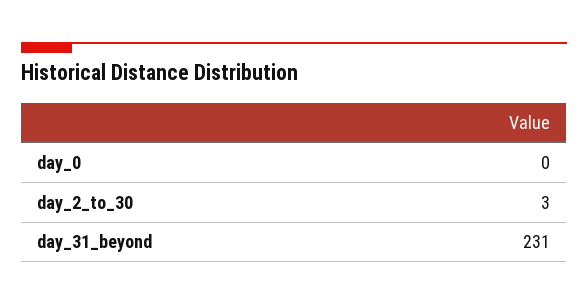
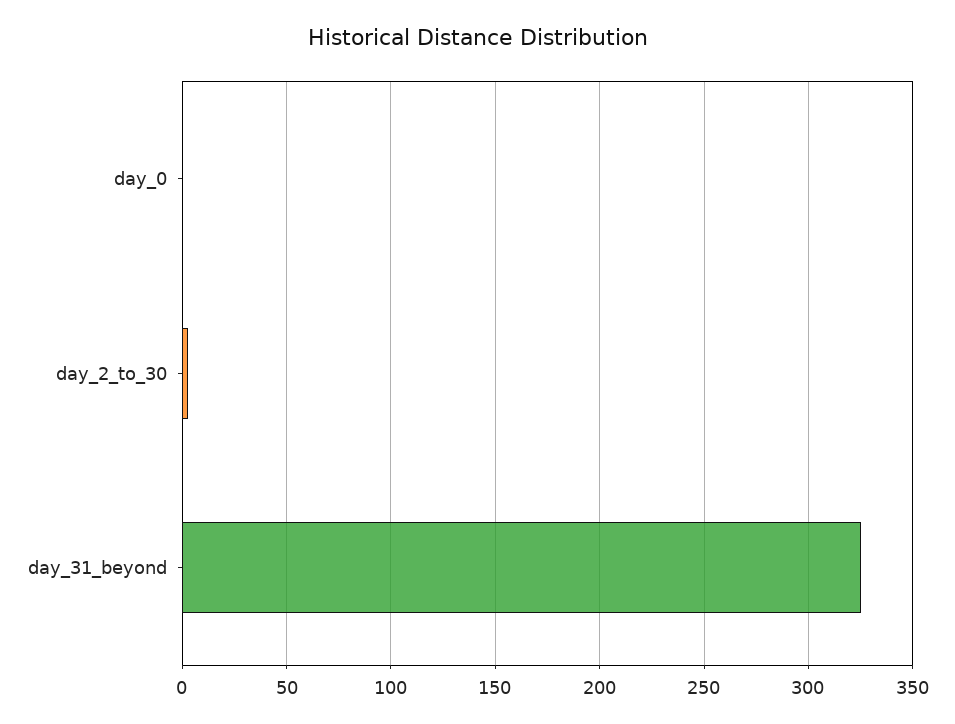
day_31_beyond: 231 -> 325

